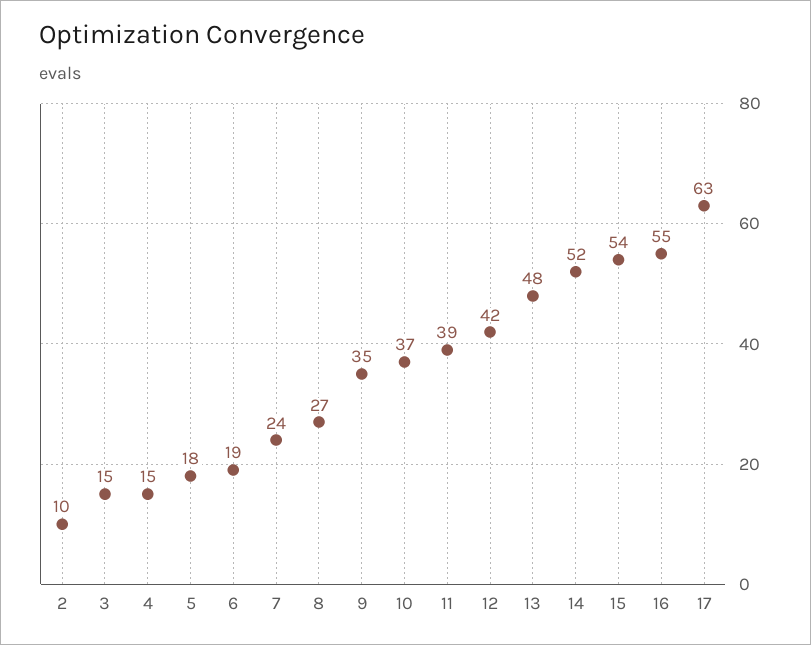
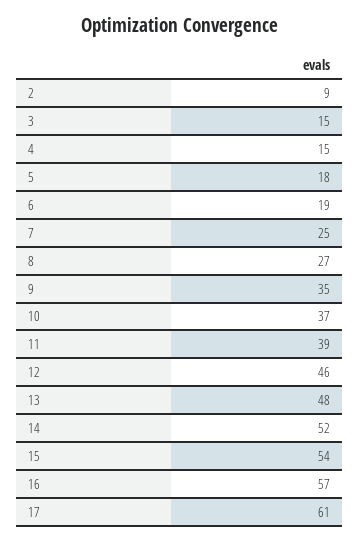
2: 10 -> 9
7: 24 -> 25
12: 42 -> 46
16: 55 -> 57
17: 63 -> 61

